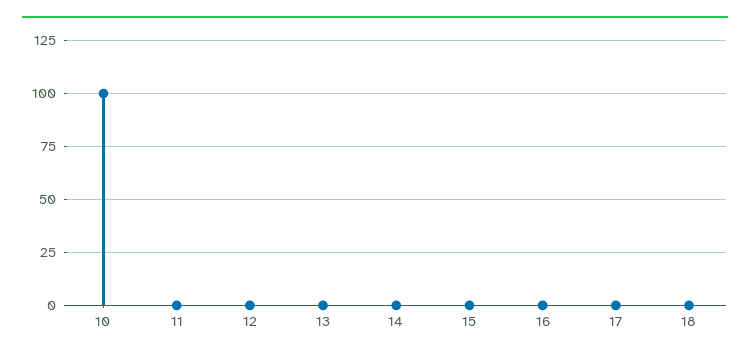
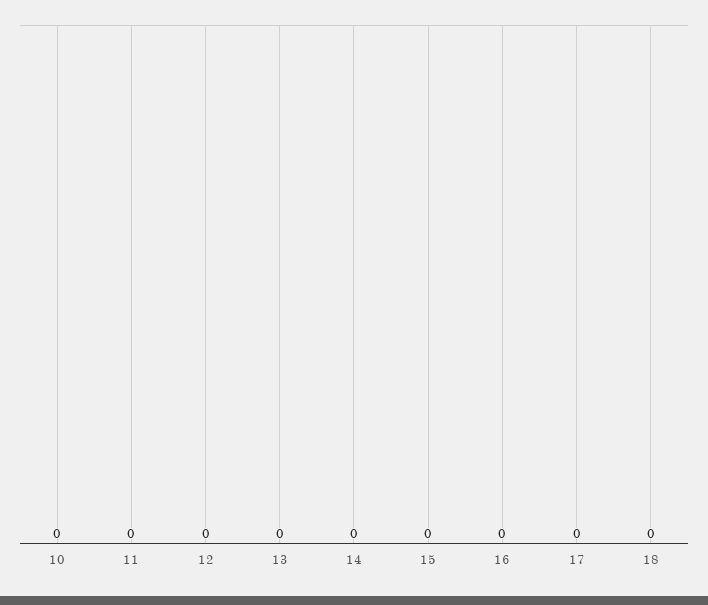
10: 100 -> 0

